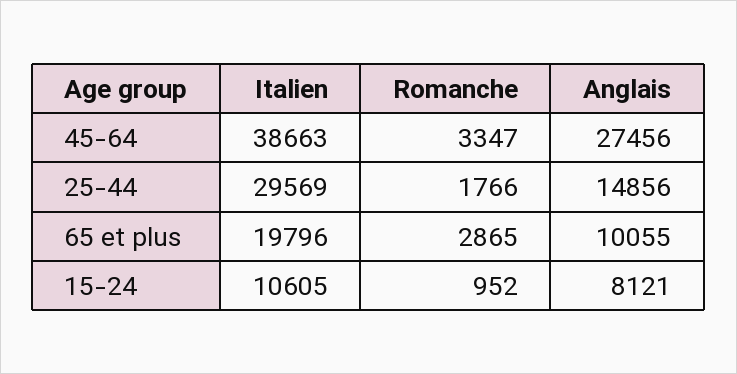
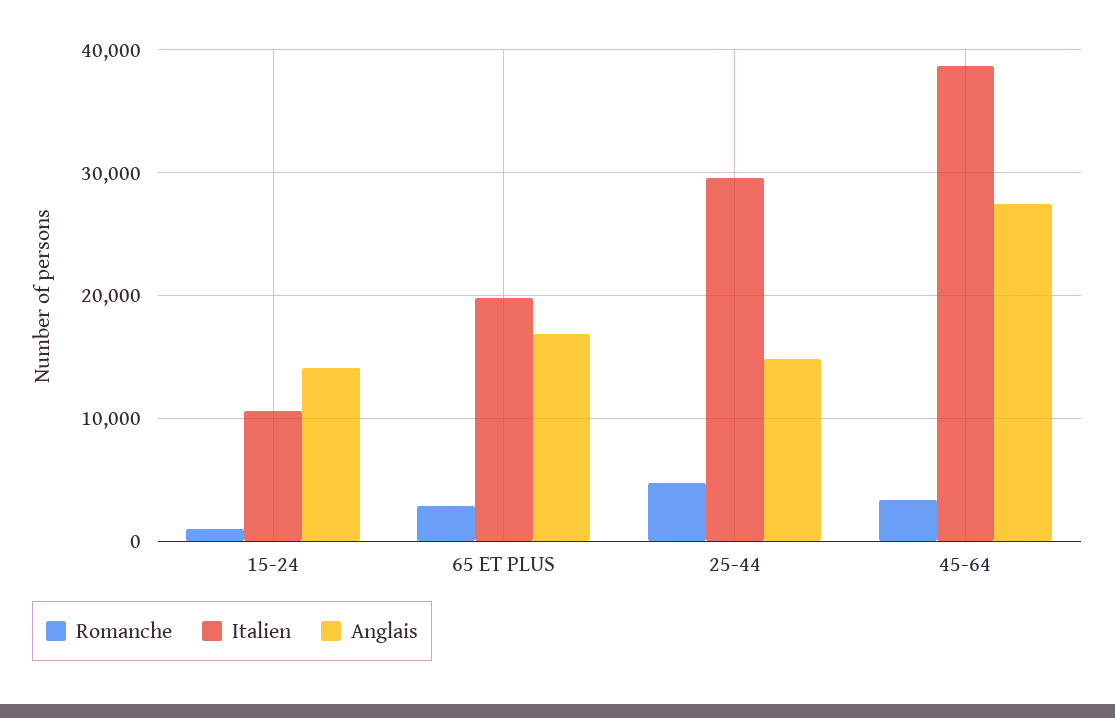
Romanche, 25-44: 1766 -> 5000
Anglais, 65 et plus: 10055 -> 17000
Anglais, 15-24: 8121 -> 14000

